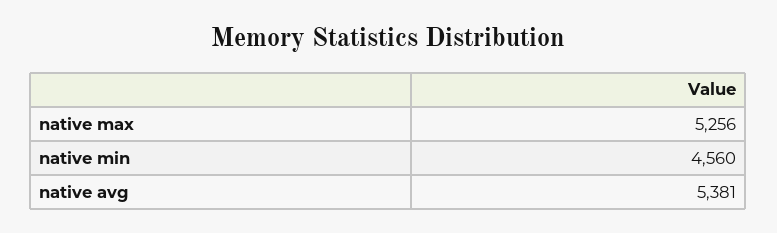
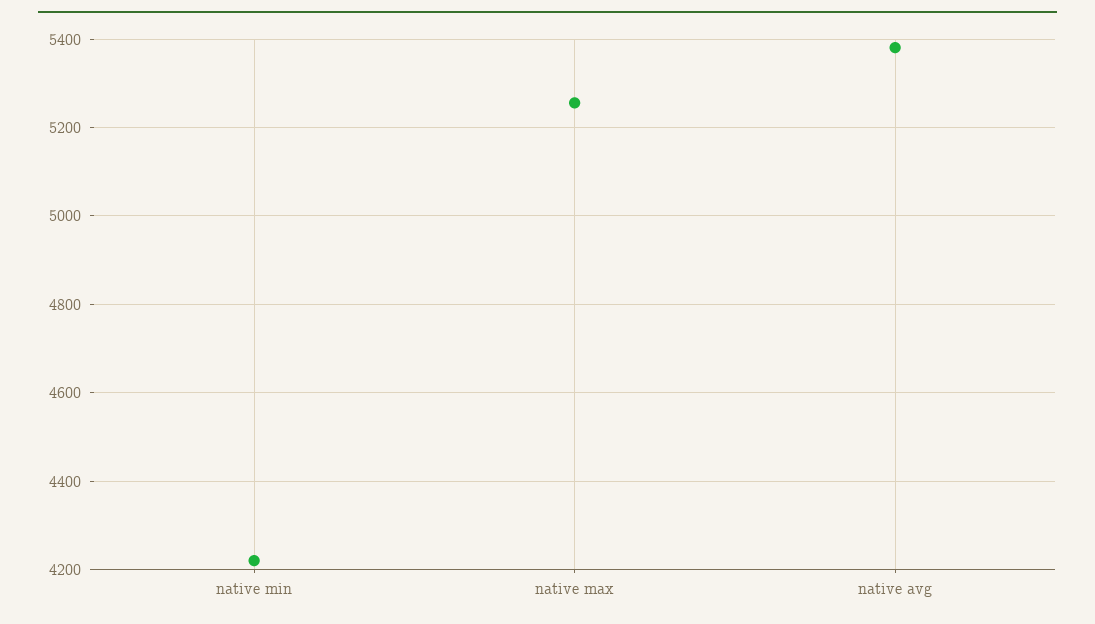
native min: 4560 -> 4220

